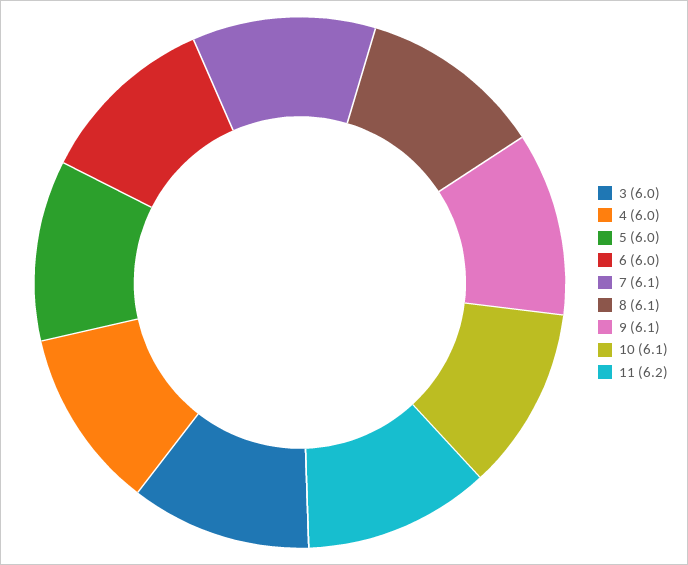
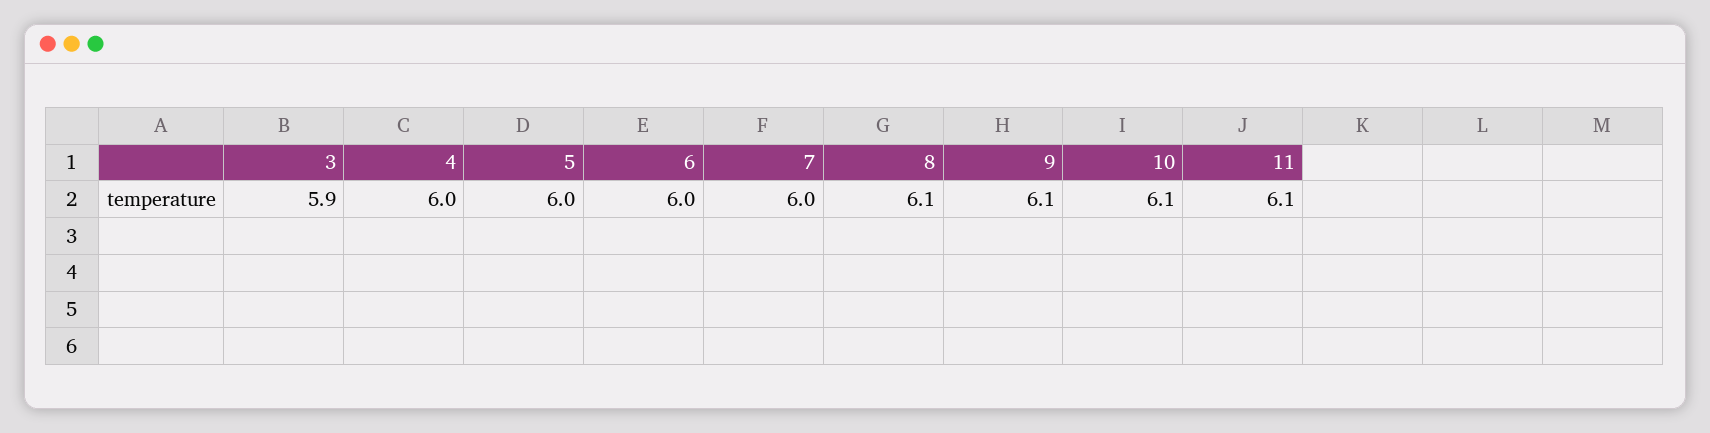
3: 6 -> 5.9
7: 6.1 -> 6
11: 6.2 -> 6.1

